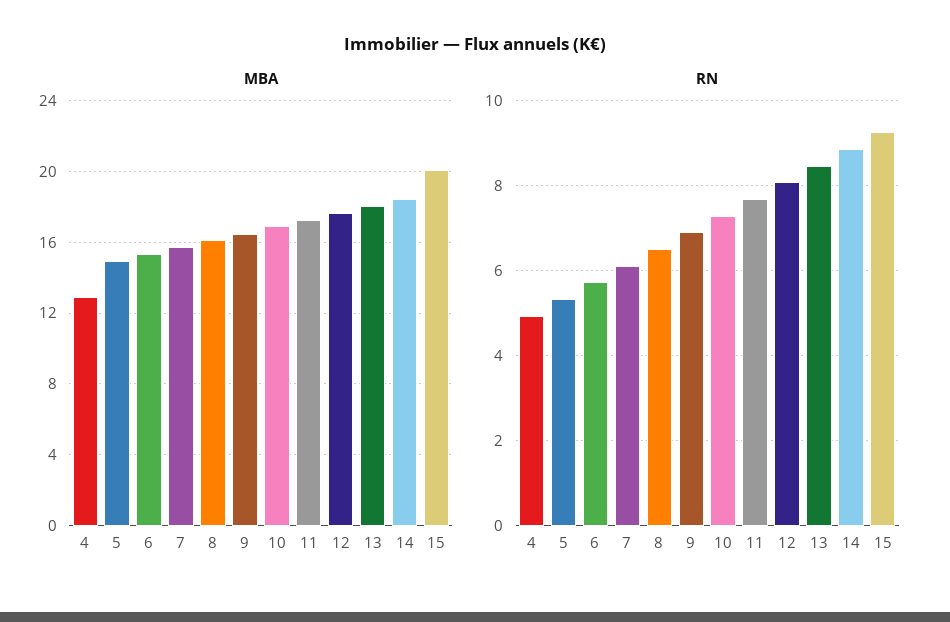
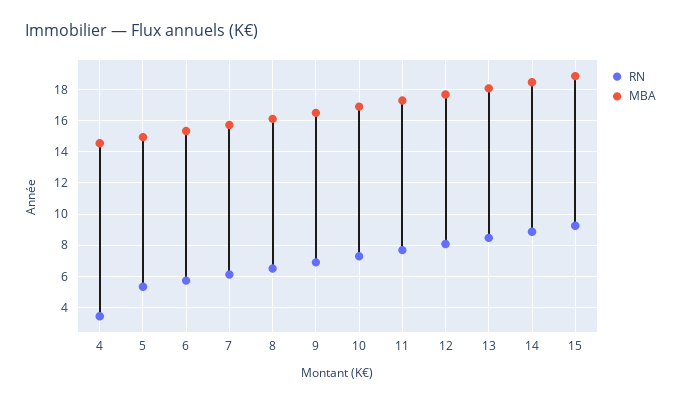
MBA, 4: 13 -> 14.5
MBA, 15: 20 -> 19
RN, 4: 5 -> 3.5

